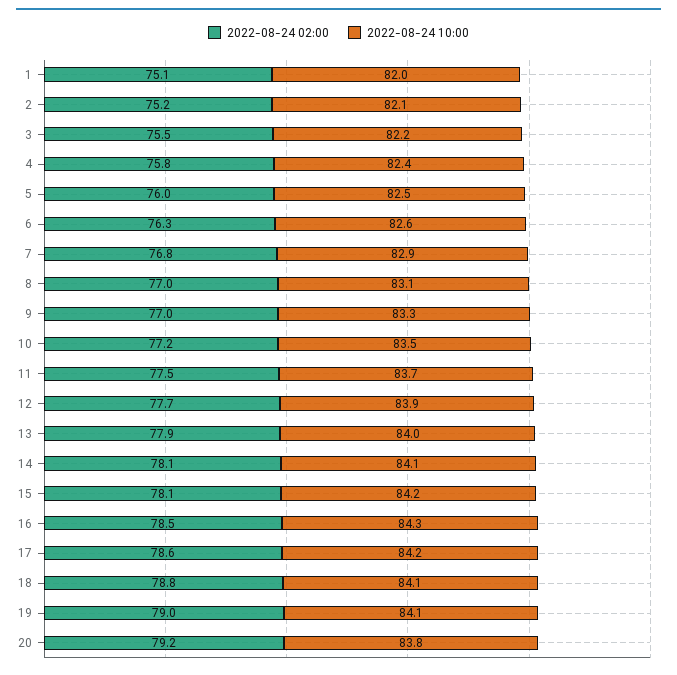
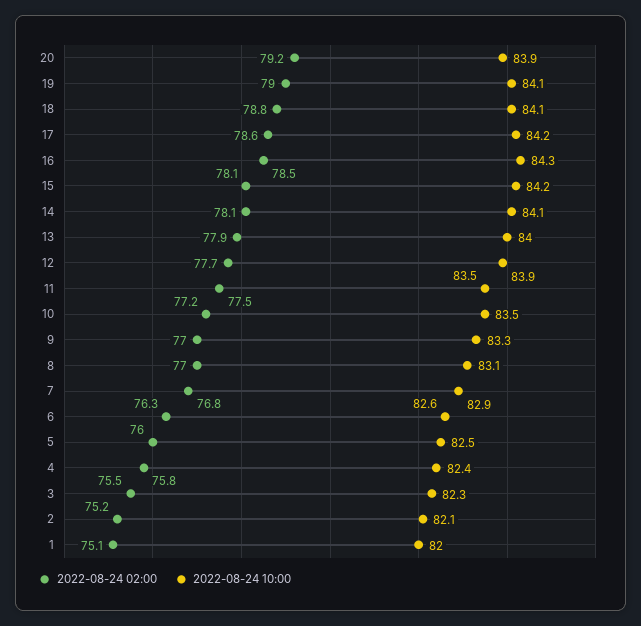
2022-08-24 10:00, 3: 82.2 -> 82.3
2022-08-24 10:00, 11: 83.7 -> 83.5
2022-08-24 10:00, 20: 83.8 -> 83.9

